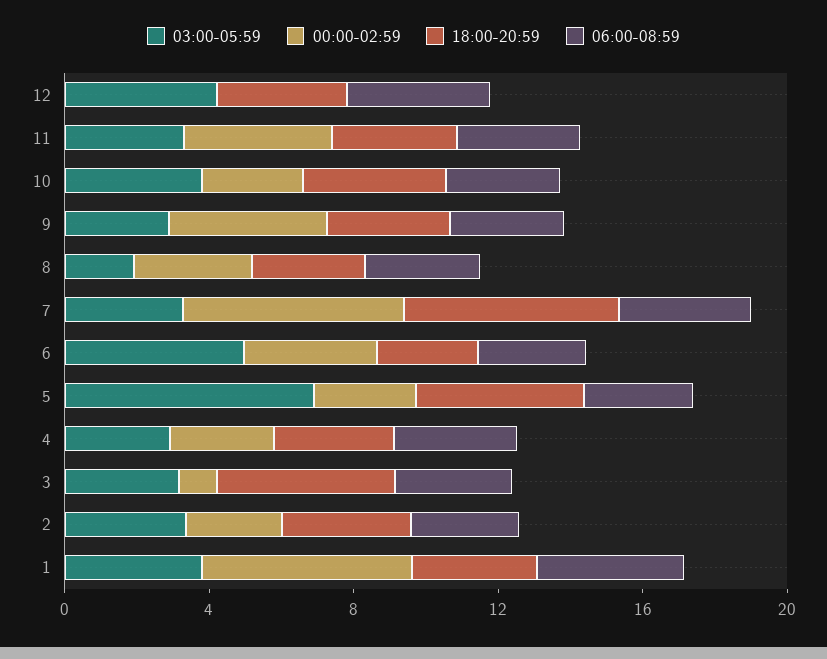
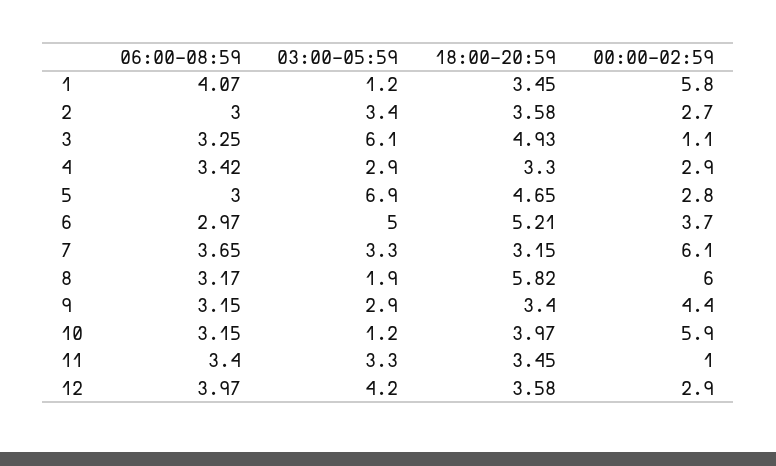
00:00-02:59, 12: 0 -> 2.9
00:00-02:59, 11: 4 -> 1
03:00-05:59, 10: 4 -> 1.2
00:00-02:59, 10: 3 -> 5.9
00:00-02:59, 8: 3 -> 6
18:00-20:59, 8: 3 -> 5.82
18:00-20:59, 7: 6 -> 3.15
18:00-20:59, 6: 3 -> 5.21
03:00-05:59, 3: 3 -> 6.1
03:00-05:59, 1: 4 -> 1.2

